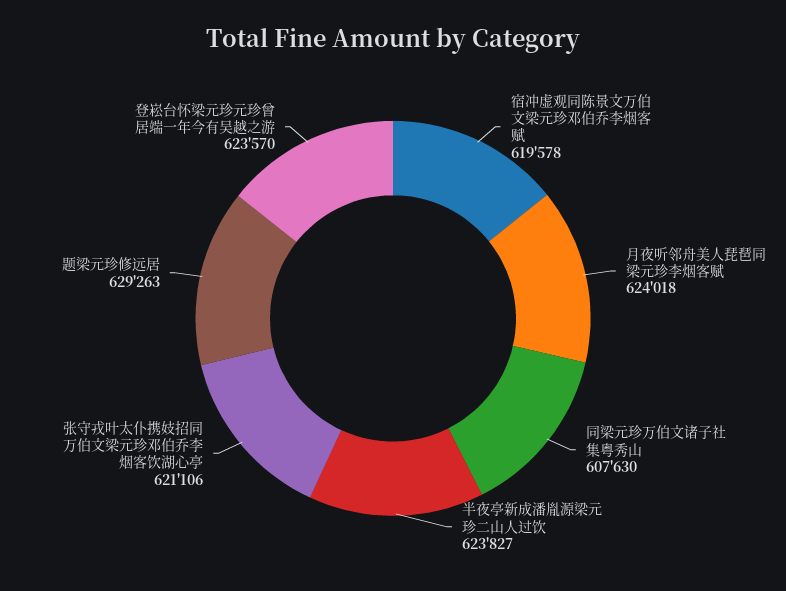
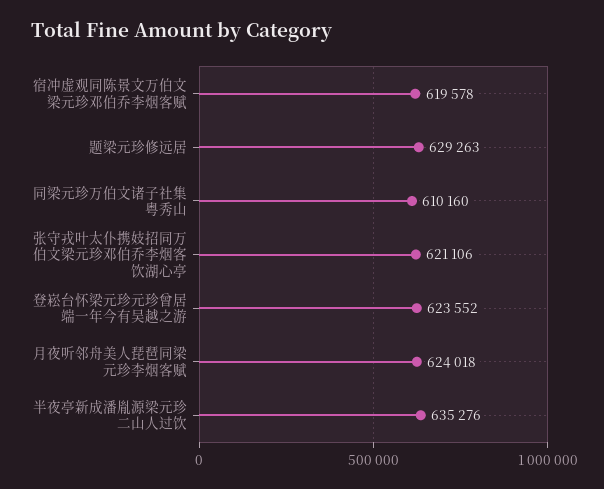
同梁元珍万伯文诸子社集粤秀山: 607630 -> 610160
半夜亭新成潘胤源梁元珍二山人过饮: 623827 -> 635276
登崧台怀梁元珍元珍曾居端一年今有吴越之游: 623570 -> 623552

